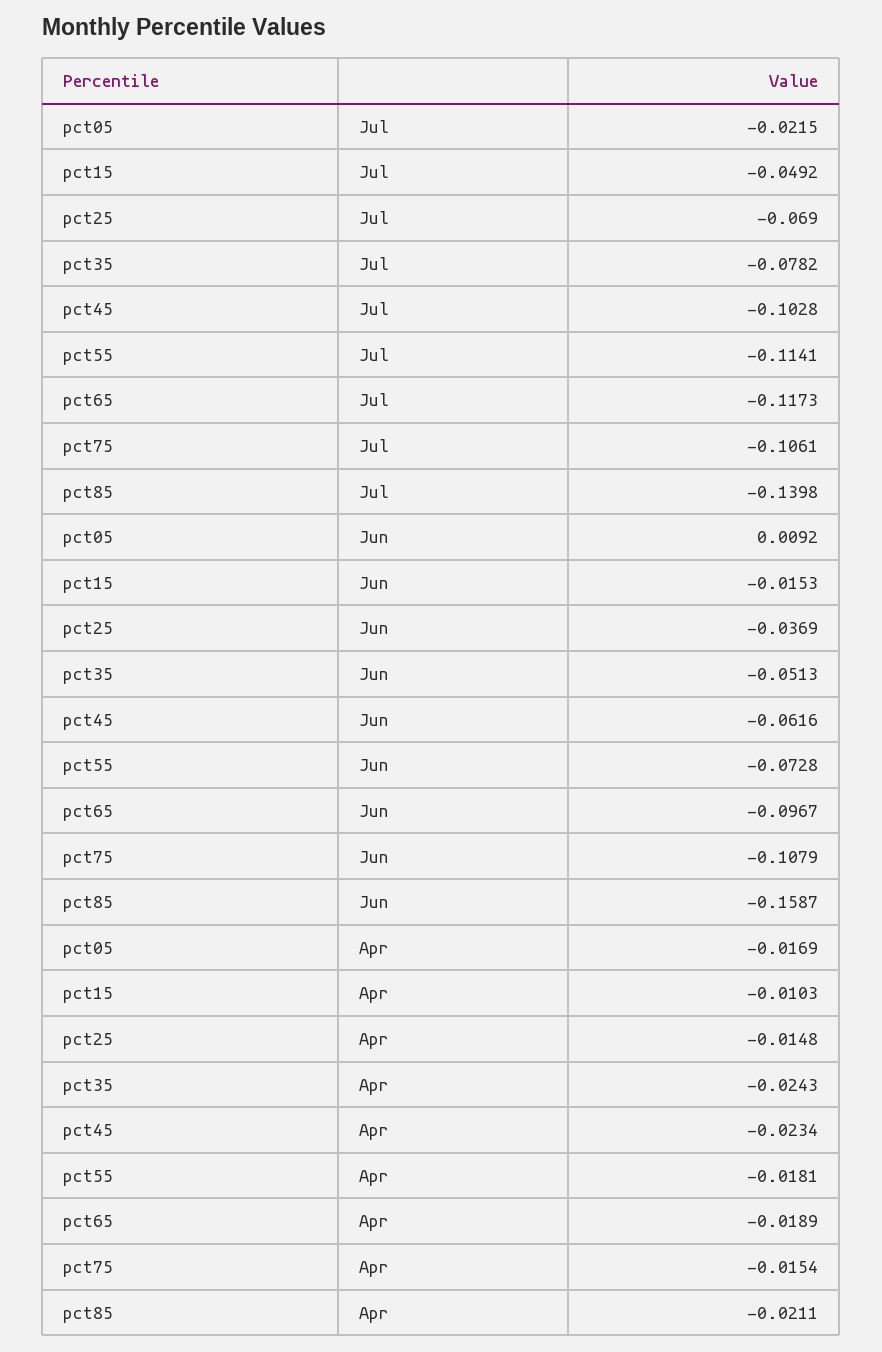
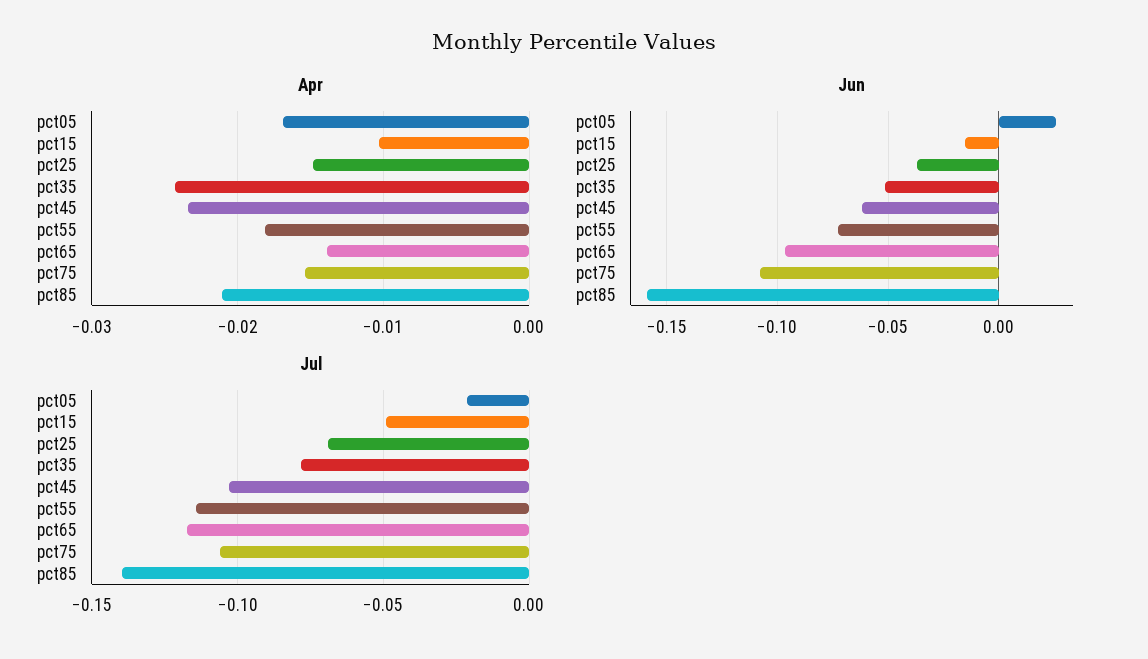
Jun, pct05: 0.0092 -> 0.025
Apr, pct65: -0.0189 -> -0.014

